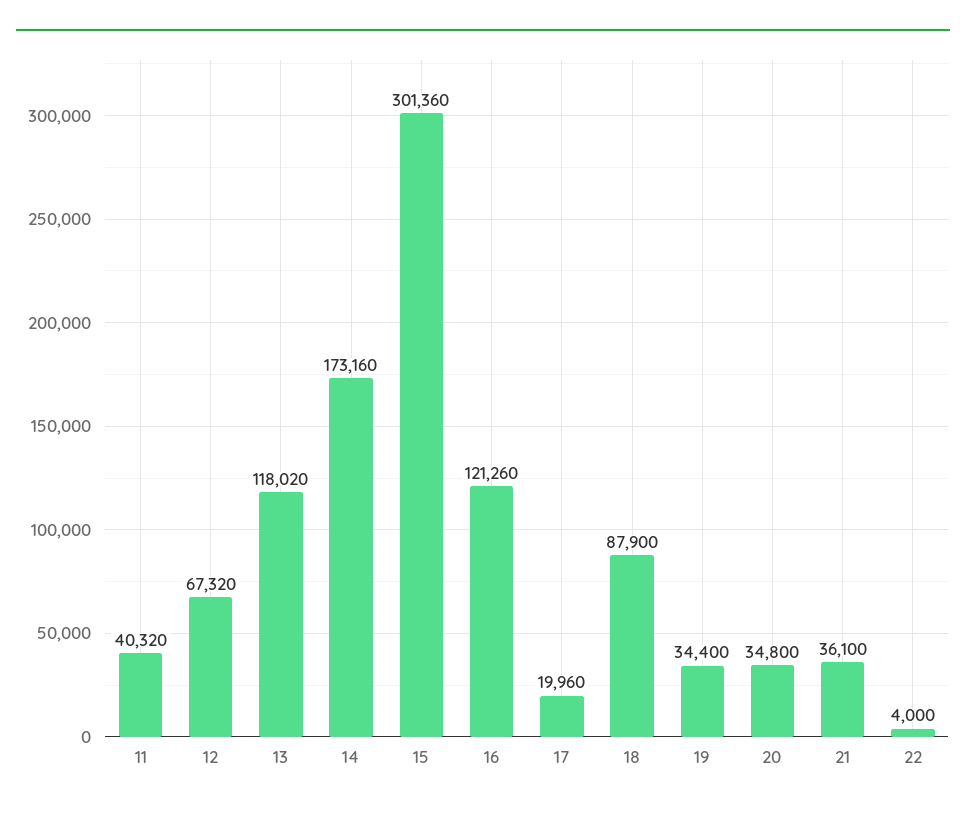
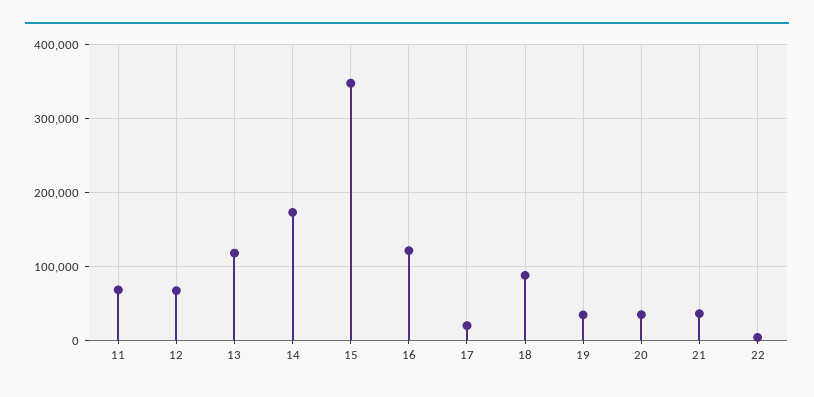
11: 40320 -> 70000
15: 301360 -> 350000

